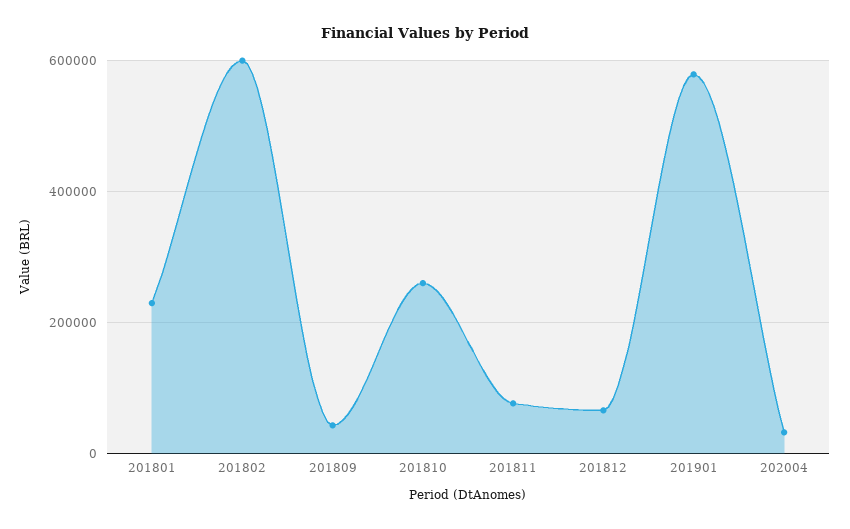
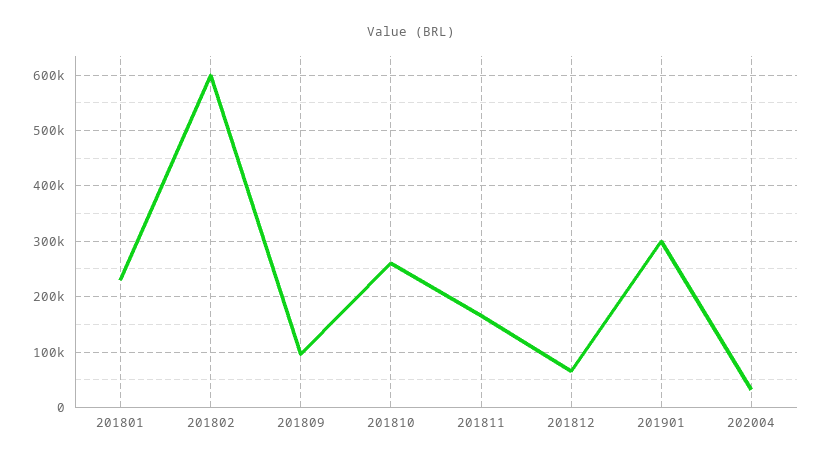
201809: 40000 -> 100000
201811: 80000 -> 160000
201901: 580000 -> 300000

